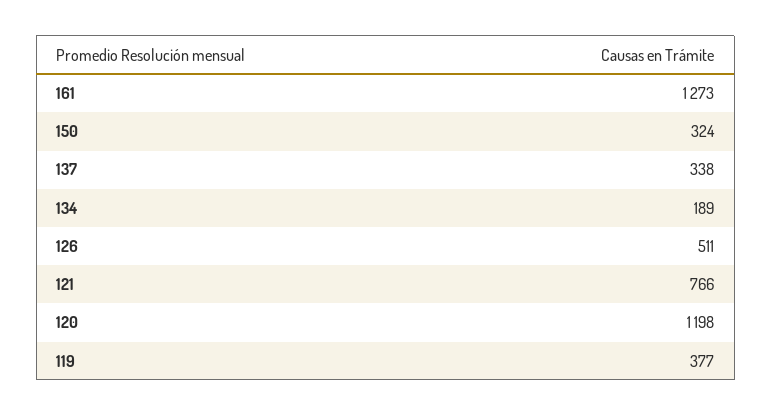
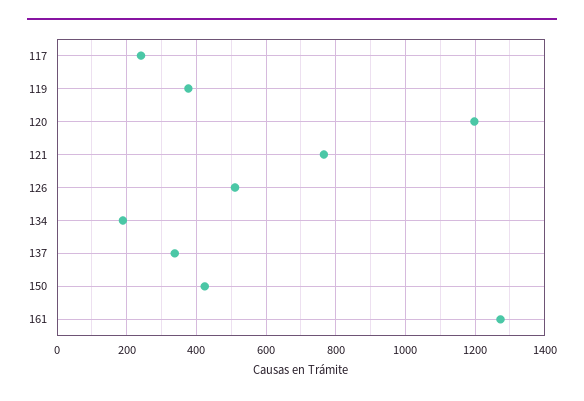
150: 324 -> 420
117: none -> 240

